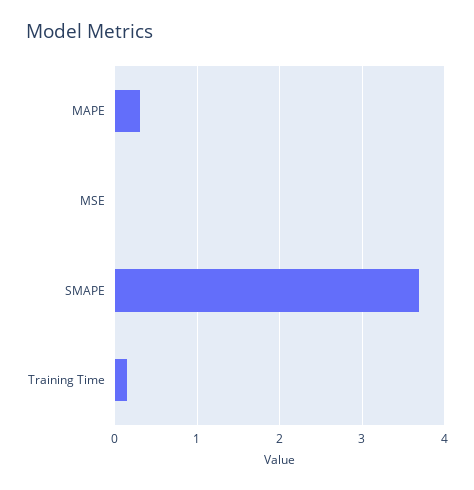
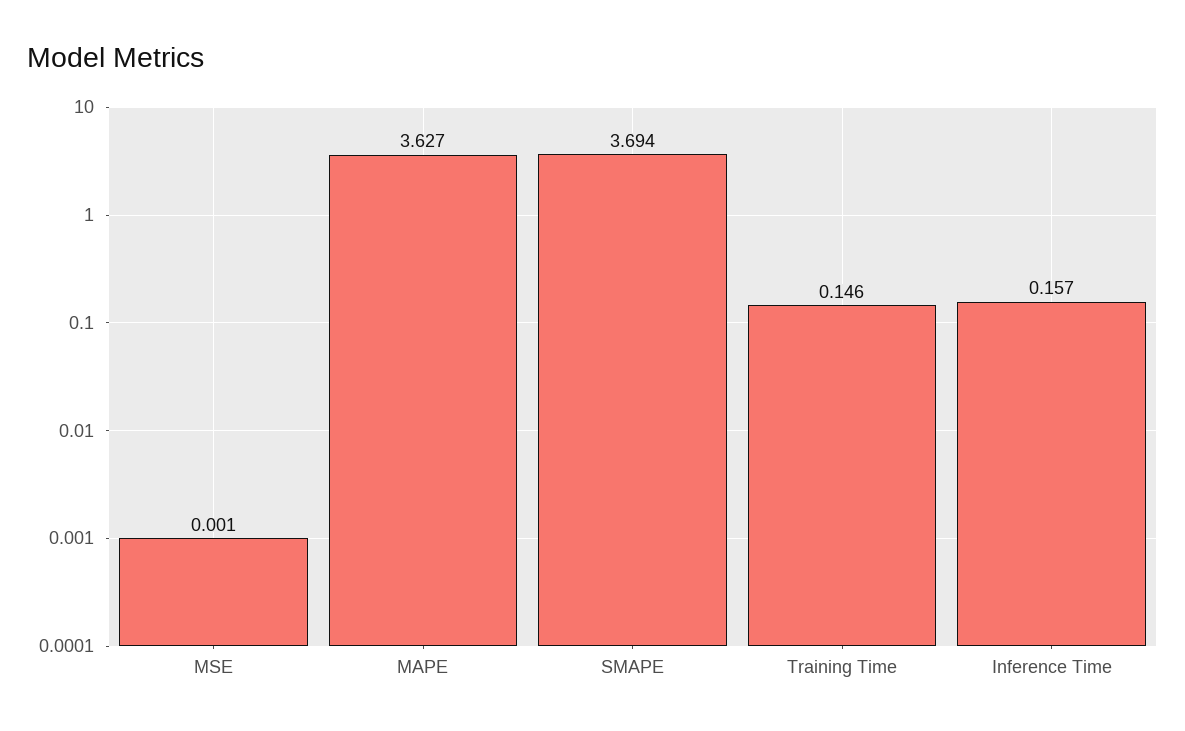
MAPE: 0.3 -> 3.627
Inference Time: none -> 0.157

